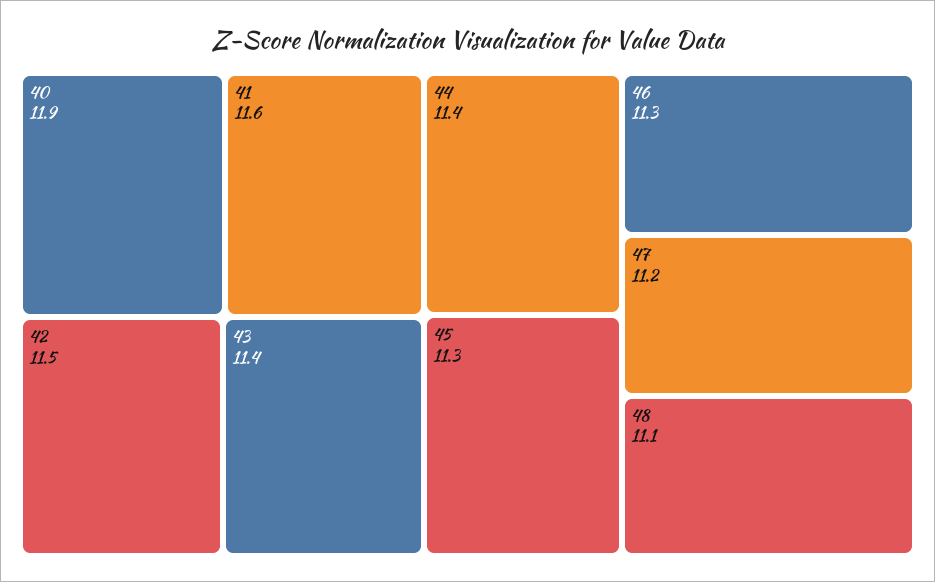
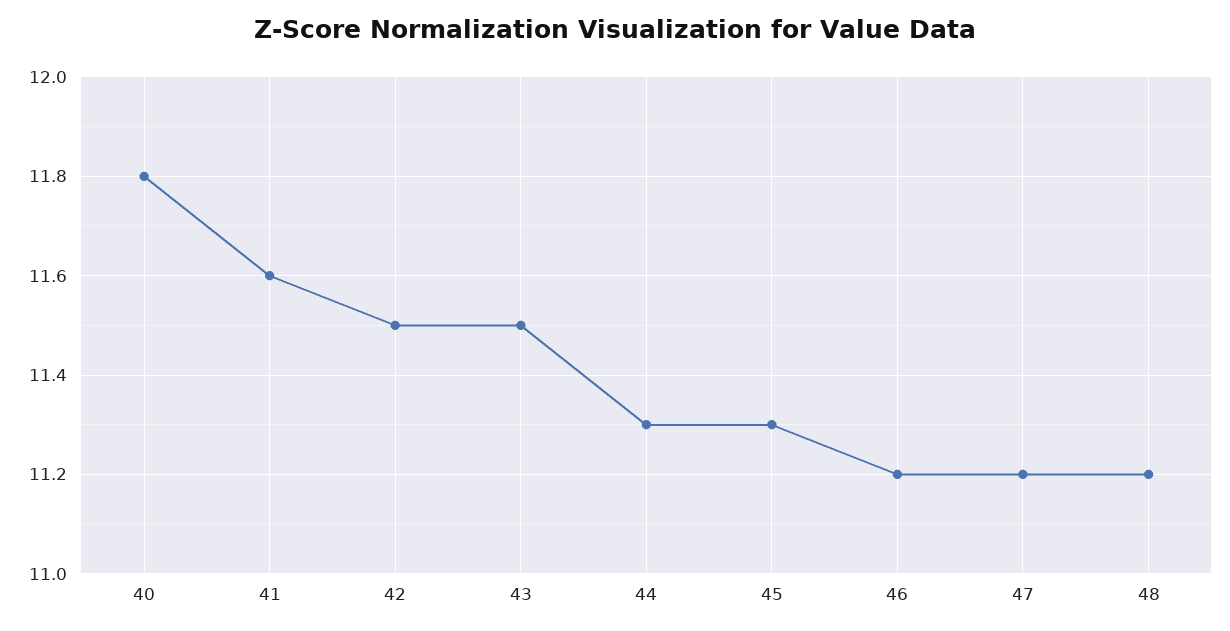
40: 11.9 -> 11.8
43: 11.4 -> 11.5
44: 11.4 -> 11.3
46: 11.3 -> 11.2
48: 11.1 -> 11.2

